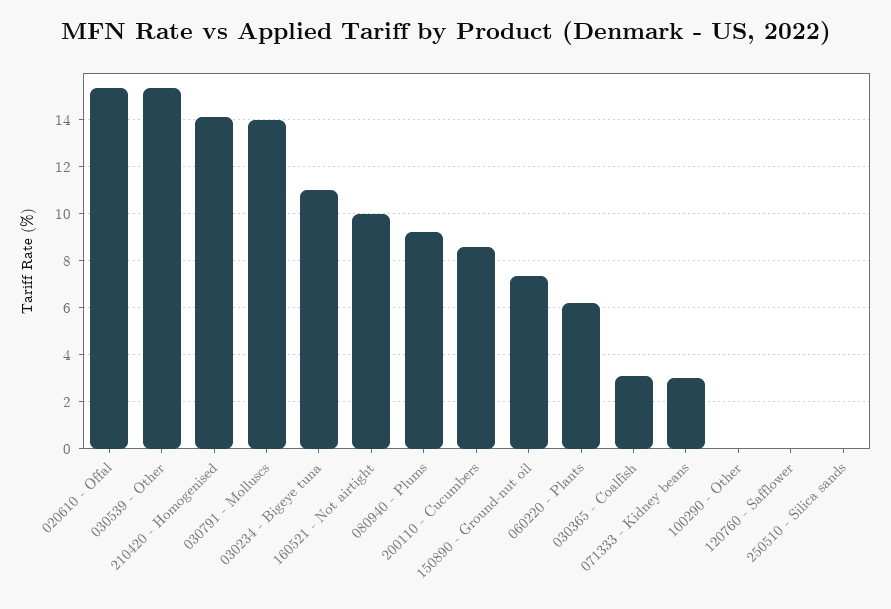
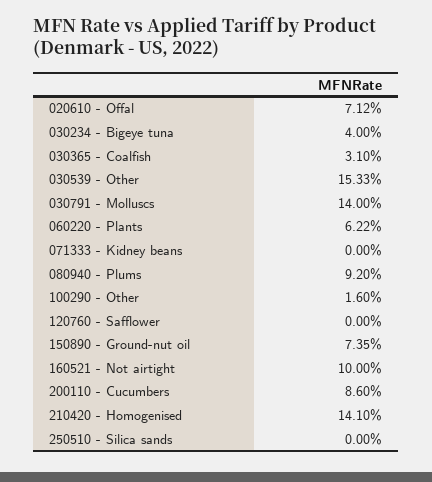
020610 - Offal: 15.5 -> 7.12
030234 - Bigeye tuna: 11 -> 4
071333 - Kidney beans: 3 -> 0
100290 - Other: 0 -> 1.6

